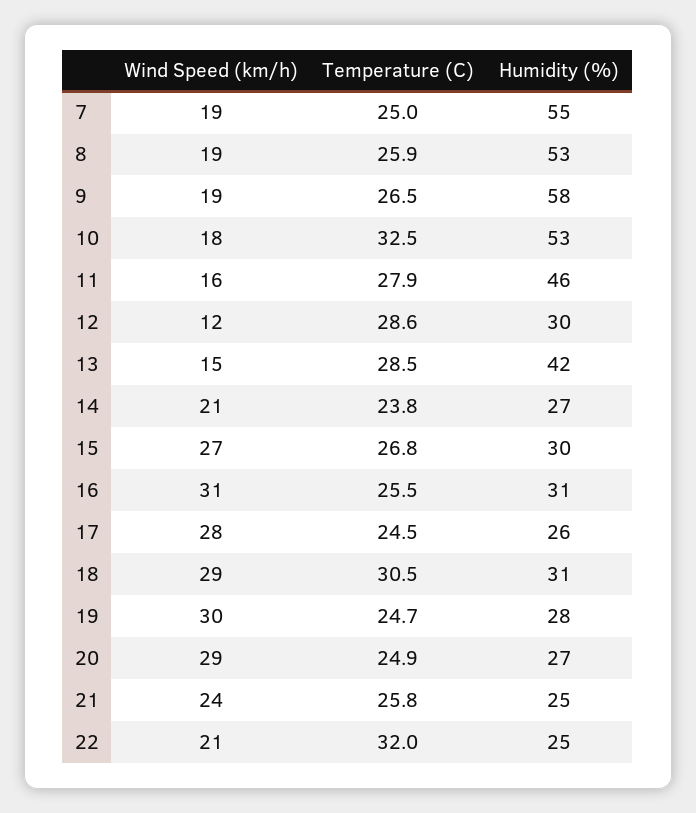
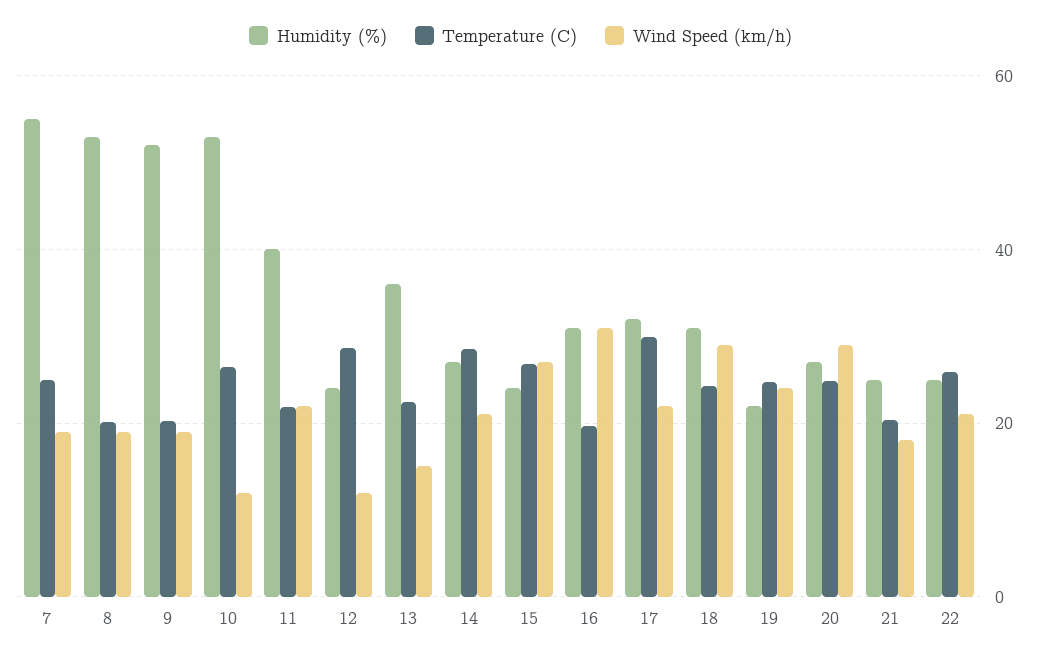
Temperature (C), 8: 25.9 -> 20
Temperature (C), 9: 26.5 -> 20
Humidity (%), 9: 58 -> 52
Wind Speed (km/h), 10: 18 -> 12
Temperature (C), 10: 32.5 -> 26
Wind Speed (km/h), 11: 16 -> 22
Temperature (C), 11: 27.9 -> 22
Humidity (%), 11: 46 -> 40
Humidity (%), 12: 30 -> 24
Temperature (C), 13: 28.5 -> 22
Humidity (%), 13: 42 -> 36
Temperature (C), 14: 23.8 -> 28
Humidity (%), 15: 30 -> 24
Temperature (C), 16: 25.5 -> 20
Wind Speed (km/h), 17: 28 -> 22
Temperature (C), 17: 24.5 -> 30
Humidity (%), 17: 26 -> 32
Temperature (C), 18: 30.5 -> 24
Wind Speed (km/h), 19: 30 -> 24
Humidity (%), 19: 28 -> 22
Wind Speed (km/h), 21: 24 -> 18
Temperature (C), 21: 25.8 -> 20
Temperature (C), 22: 32 -> 26

